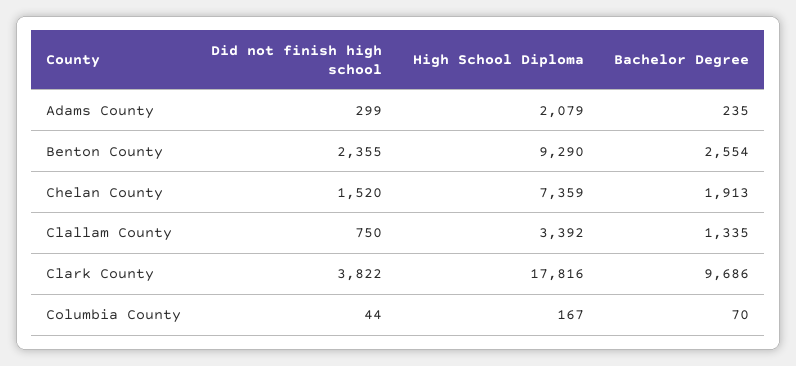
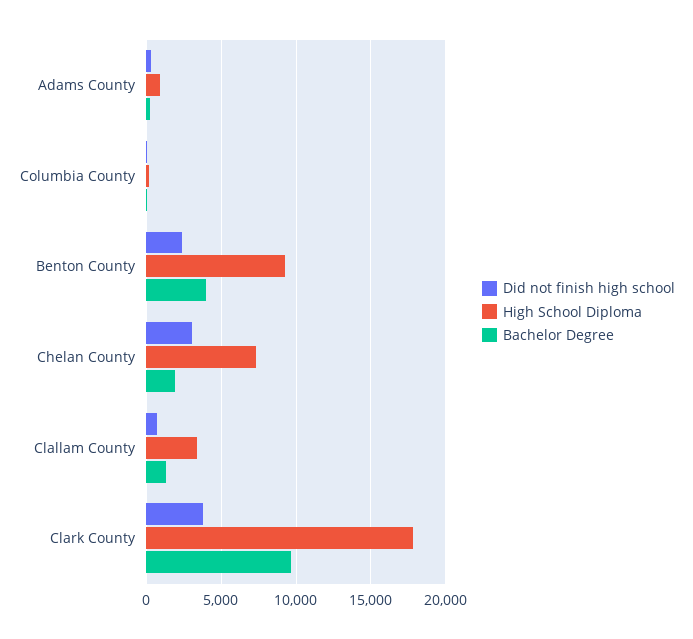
High School Diploma, Adams County: 2079 -> 1000
Bachelor Degree, Benton County: 2554 -> 4000
Did not finish high school, Chelan County: 1520 -> 3000

